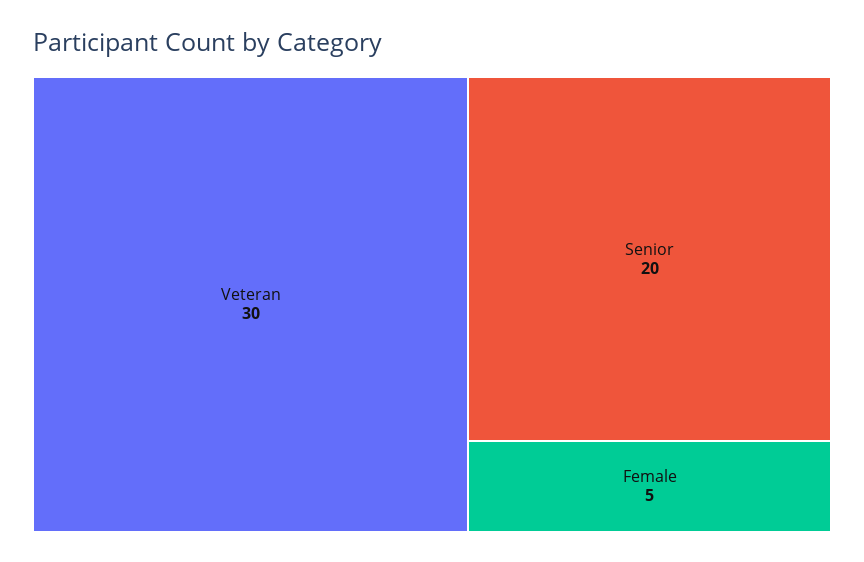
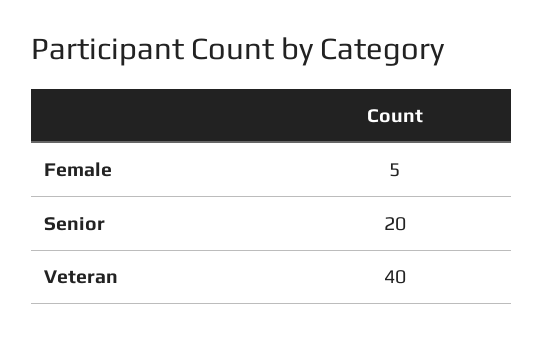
Veteran: 30 -> 40

